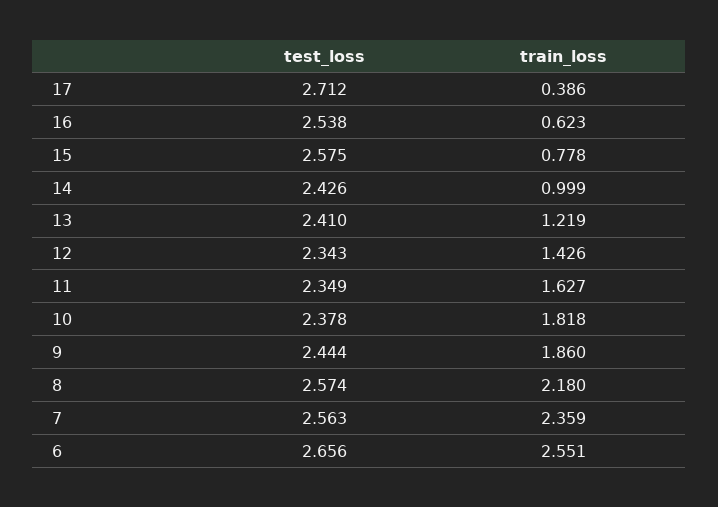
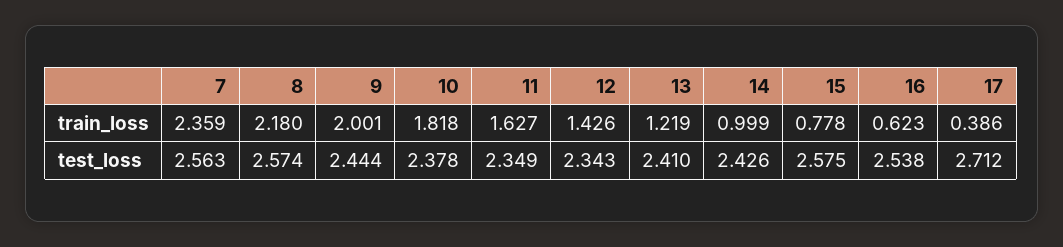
train_loss, 9: 1.86 -> 2.001
test_loss, 6: 2.656 -> none
train_loss, 6: 2.551 -> none

